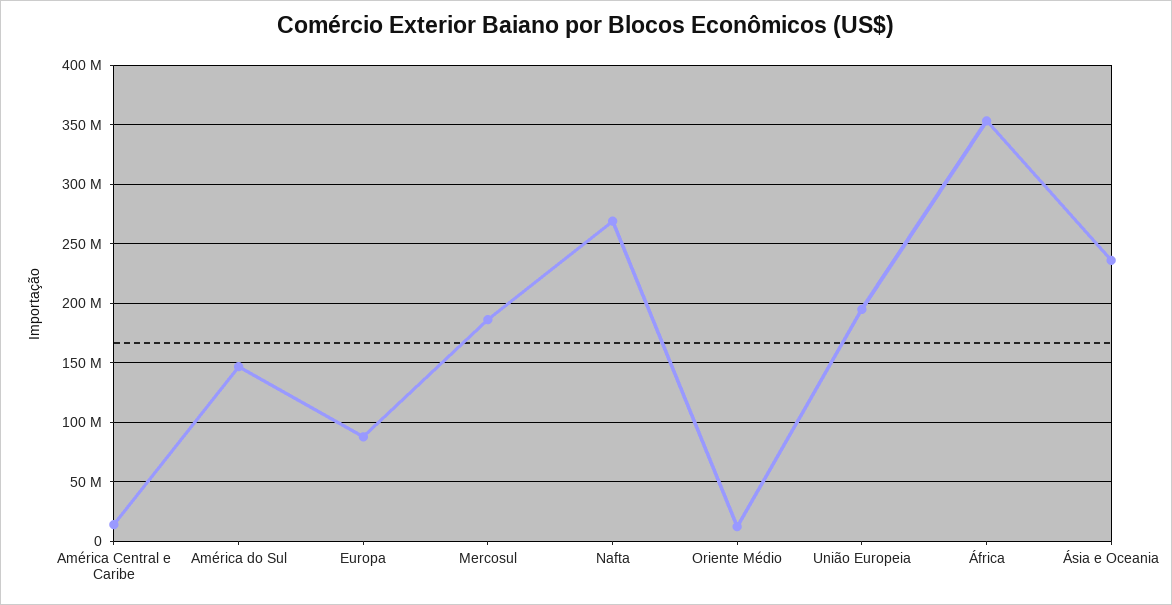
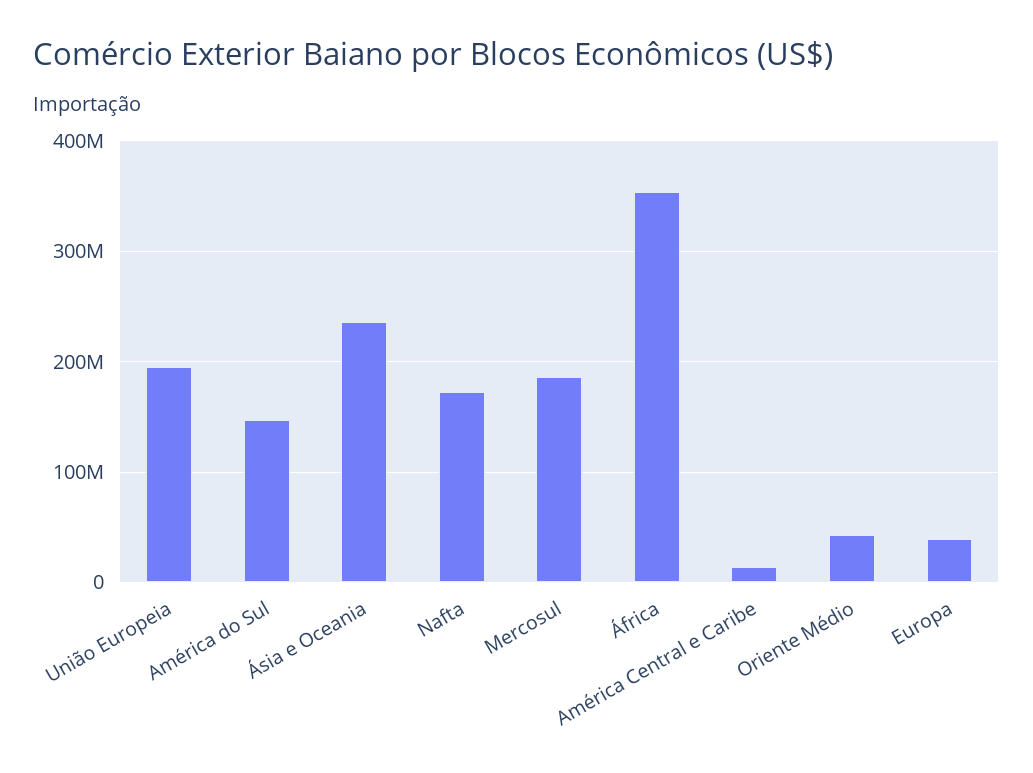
Europa: 90000000 -> 40000000
Nafta: 270000000 -> 170000000
Oriente Médio: 10000000 -> 40000000

